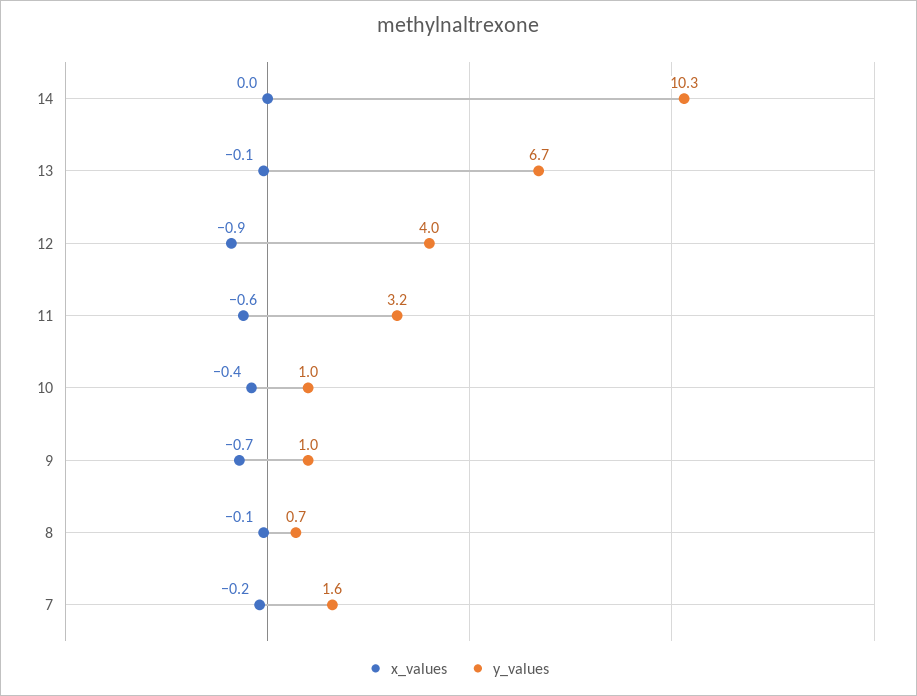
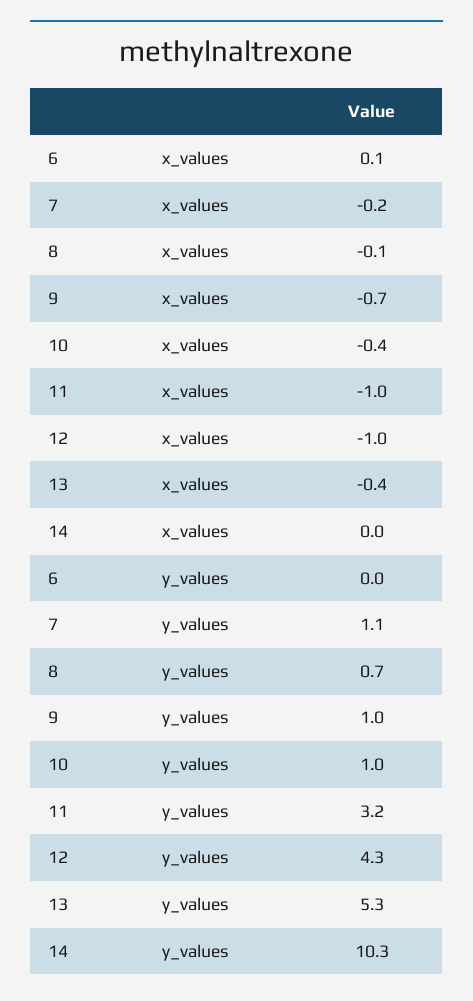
x_values, 13: -0.1 -> -0.4
y_values, 13: 6.7 -> 5.3
x_values, 12: -0.9 -> -1
y_values, 12: 4 -> 4.3
x_values, 11: -0.6 -> -1
y_values, 7: 1.6 -> 1.1
x_values, 6: none -> 0.1
y_values, 6: none -> 0

